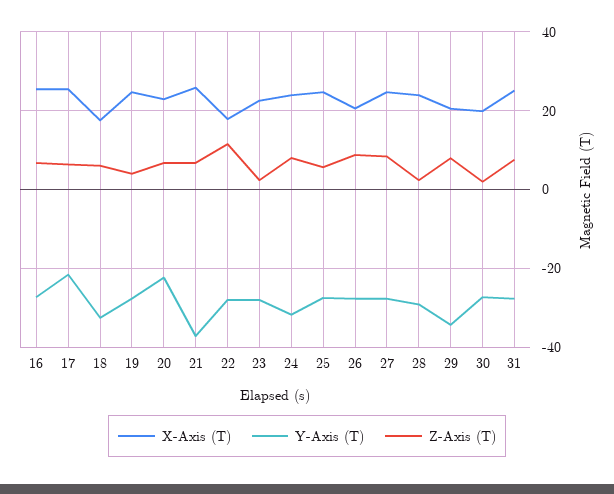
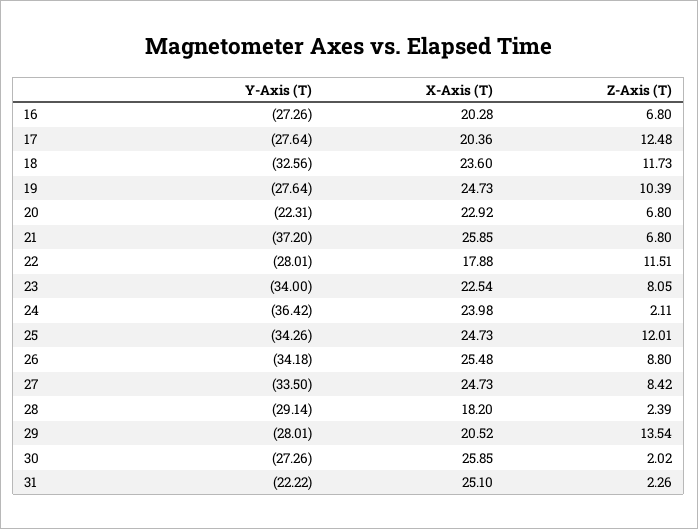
X-Axis (T), 16: 26 -> 20.28
X-Axis (T), 17: 26 -> 20.36
Y-Axis (T), 17: -22 -> -27.64
Z-Axis (T), 17: 6 -> 12.48
X-Axis (T), 18: 18 -> 23.6
Z-Axis (T), 18: 6 -> 11.73
Z-Axis (T), 19: 4 -> 10.39
Y-Axis (T), 23: -28 -> -34
Z-Axis (T), 23: 2 -> 8.05
Y-Axis (T), 24: -32 -> -36.42
Z-Axis (T), 24: 8 -> 2.11
Y-Axis (T), 25: -28 -> -34.26
Z-Axis (T), 25: 6 -> 12.01
X-Axis (T), 26: 20 -> 25.48
Y-Axis (T), 26: -28 -> -34.18
Y-Axis (T), 27: -28 -> -33.5
X-Axis (T), 28: 24 -> 18.2
Y-Axis (T), 29: -34 -> -28.01
Z-Axis (T), 29: 8 -> 13.54
X-Axis (T), 30: 20 -> 25.85
Y-Axis (T), 31: -28 -> -22.22
Z-Axis (T), 31: 8 -> 2.26

